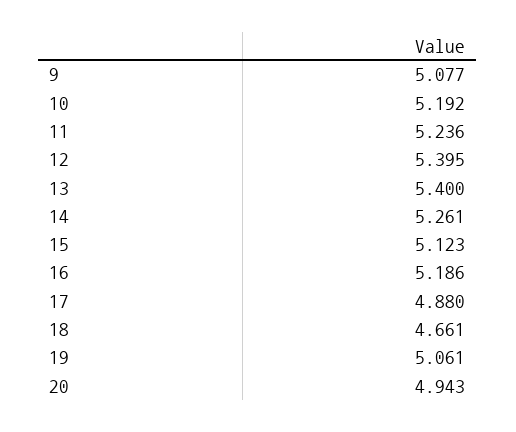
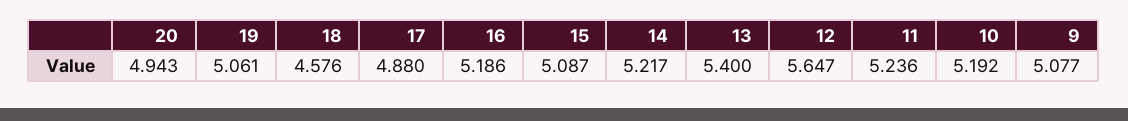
12: 5.395 -> 5.647
14: 5.261 -> 5.217
15: 5.123 -> 5.087
18: 4.661 -> 4.576

